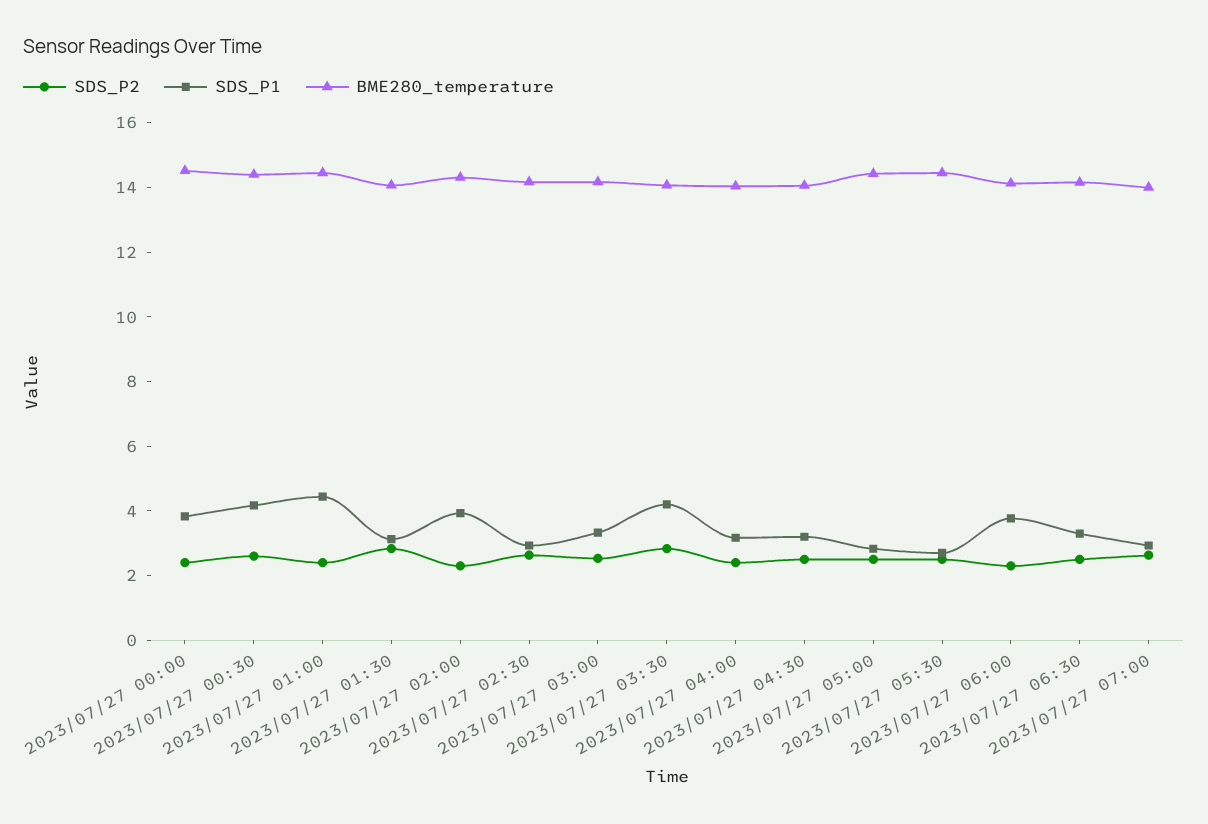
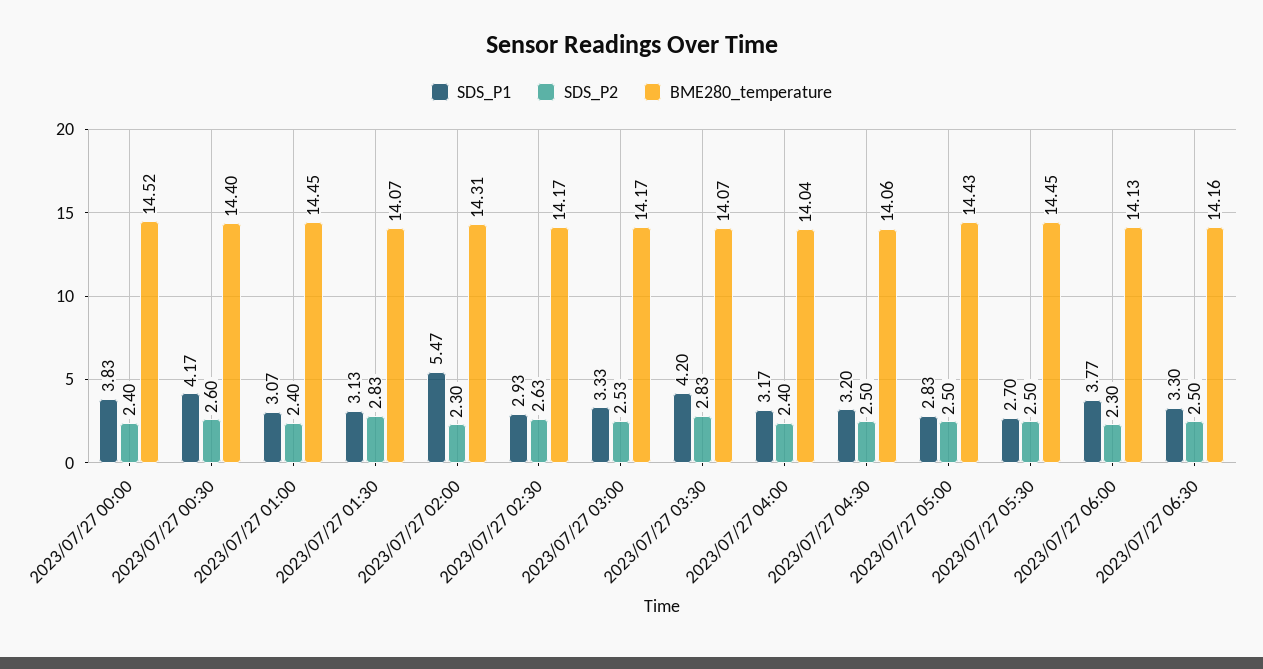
SDS_P1, 2023/07/27 01:00: 4.5 -> 3.07
SDS_P1, 2023/07/27 02:00: 4 -> 5.47
SDS_P2, 2023/07/27 07:00: 2.5 -> none
SDS_P1, 2023/07/27 07:00: 3 -> none
BME280_temperature, 2023/07/27 07:00: 14 -> none

